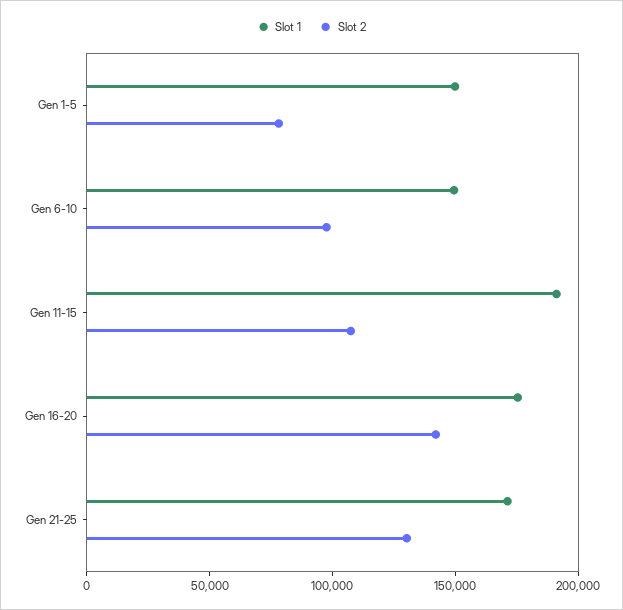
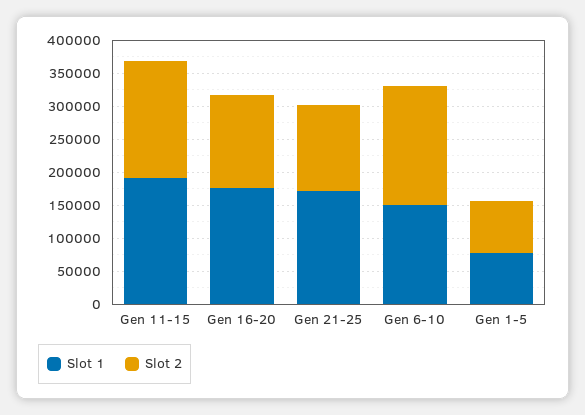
Slot 1, Gen 1-5: 150000 -> 75000
Slot 2, Gen 6-10: 100000 -> 175000
Slot 2, Gen 11-15: 110000 -> 175000

